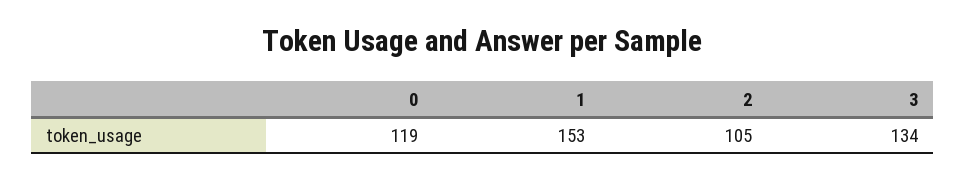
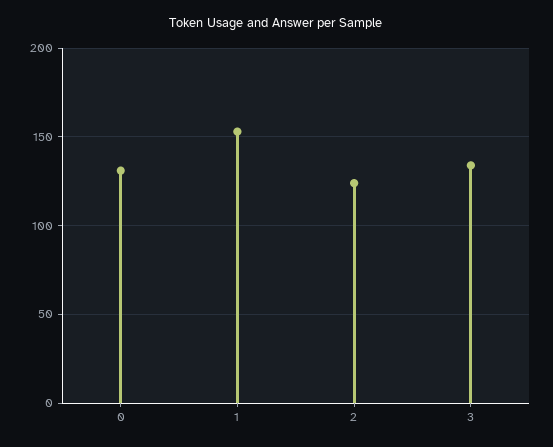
0: 119 -> 130
2: 105 -> 125

